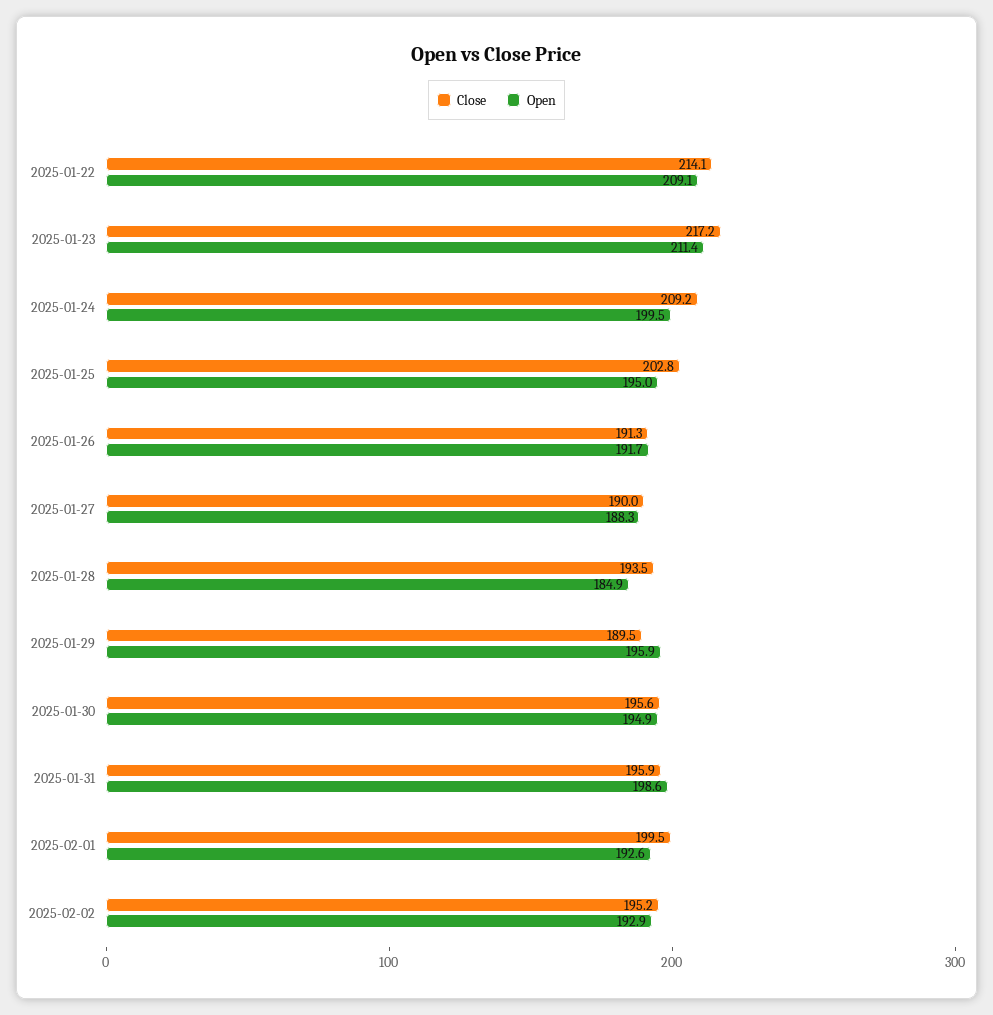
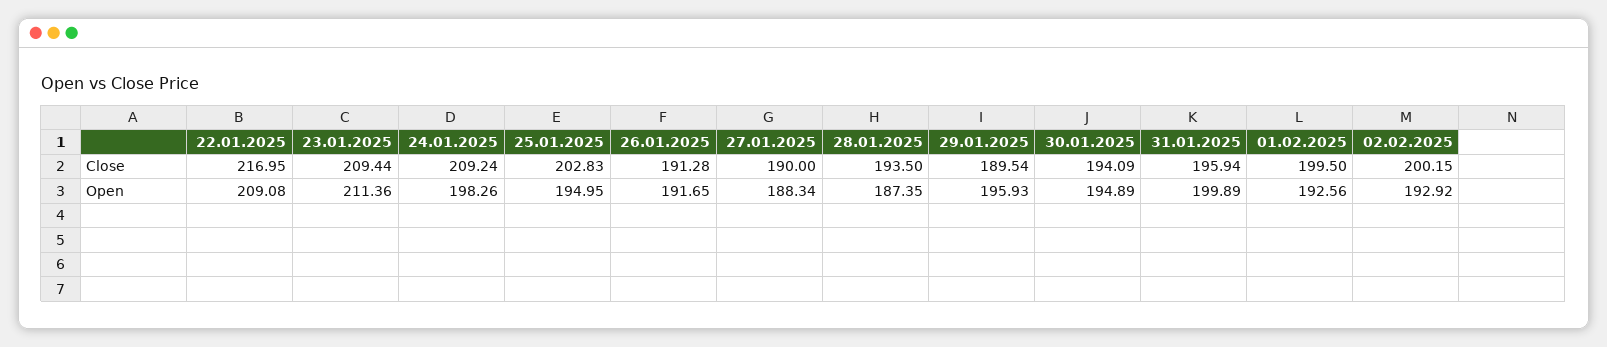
Close, 2025-01-22: 214.1 -> 216.95
Close, 2025-01-23: 217.2 -> 209.44
Open, 2025-01-24: 199.5 -> 198.26
Open, 2025-01-28: 184.9 -> 187.35
Close, 2025-01-30: 195.6 -> 194.09
Open, 2025-01-31: 198.6 -> 199.89
Close, 2025-02-02: 195.2 -> 200.15

